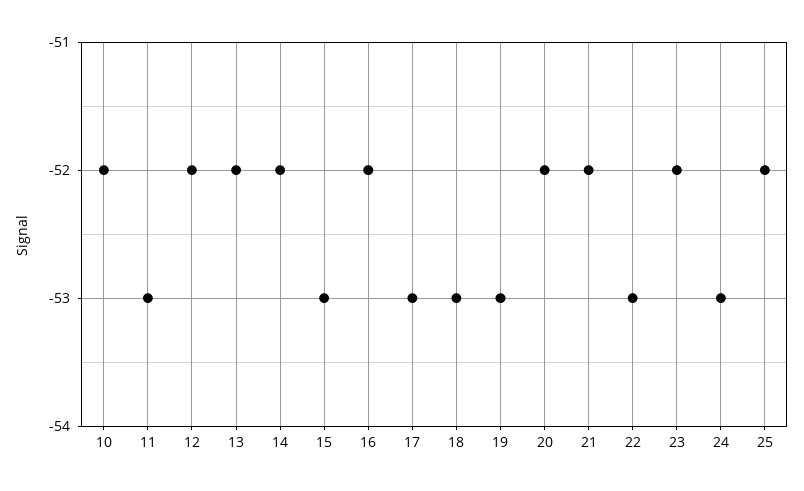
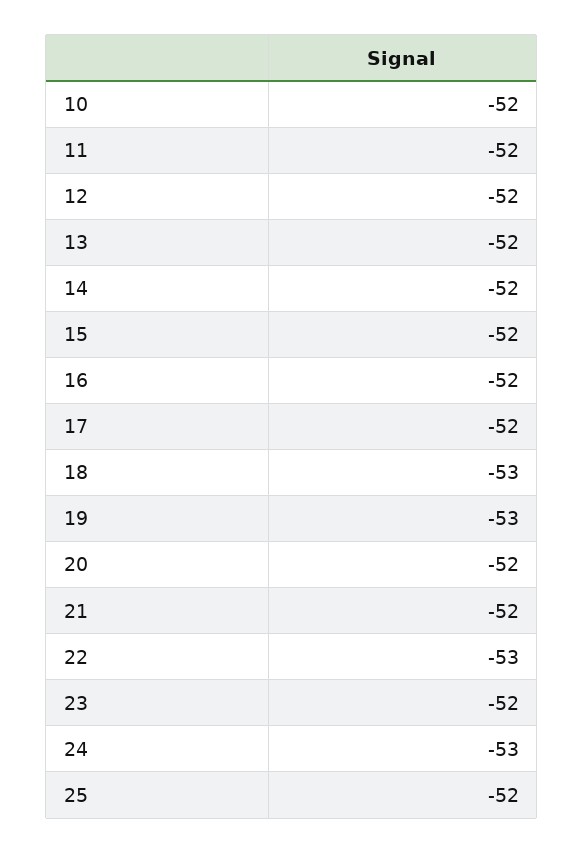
11: -53 -> -52
15: -53 -> -52
17: -53 -> -52

